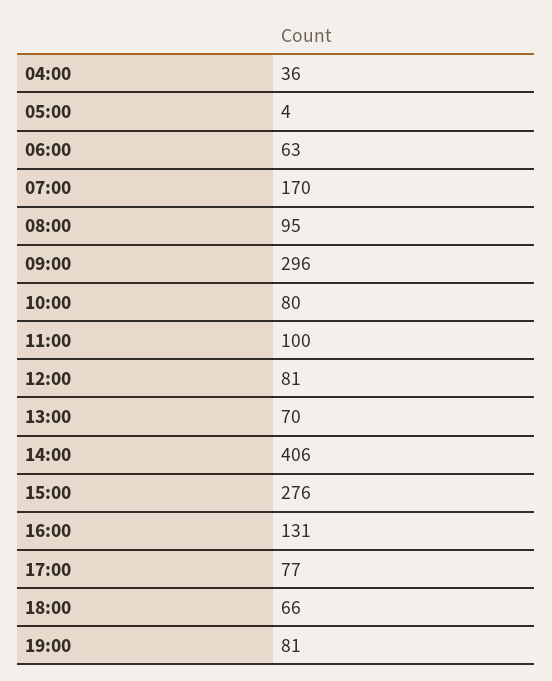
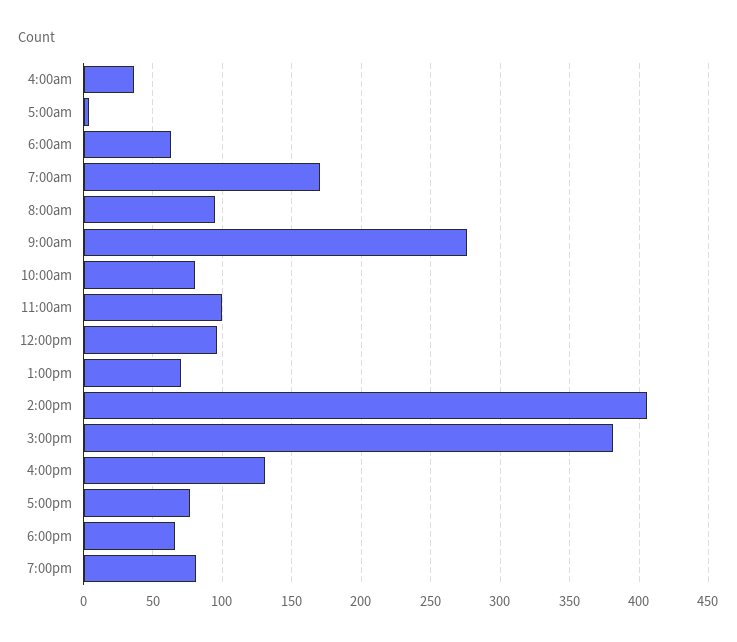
09:00: 296 -> 275
12:00: 81 -> 95
15:00: 276 -> 380

